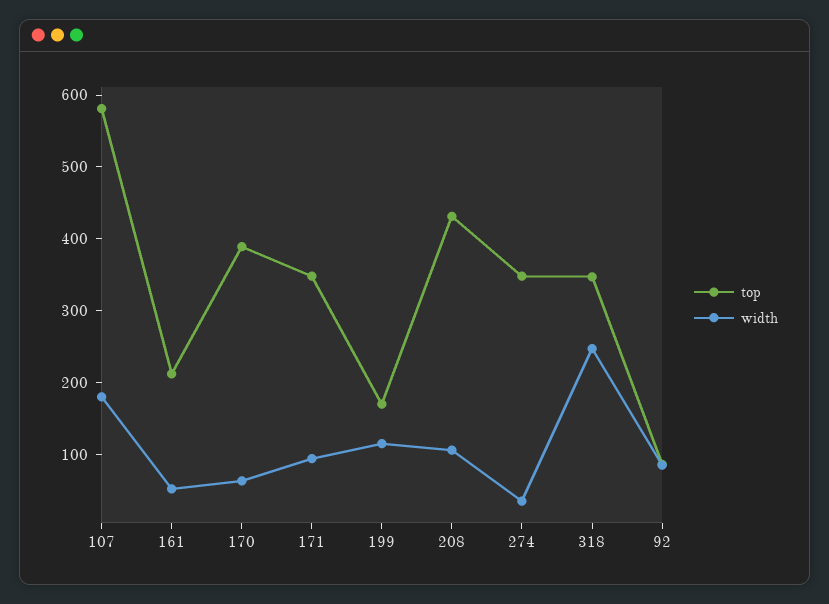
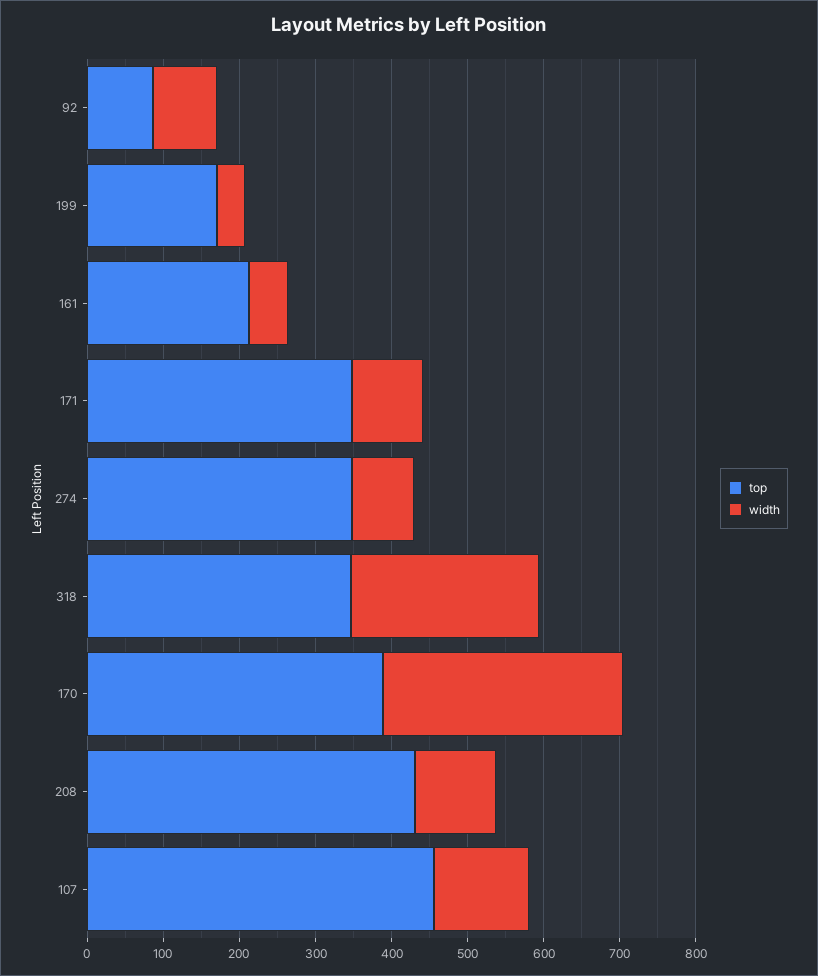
top, 107: 580 -> 460
width, 107: 180 -> 120
width, 170: 60 -> 320
width, 199: 120 -> 40
width, 274: 40 -> 80

